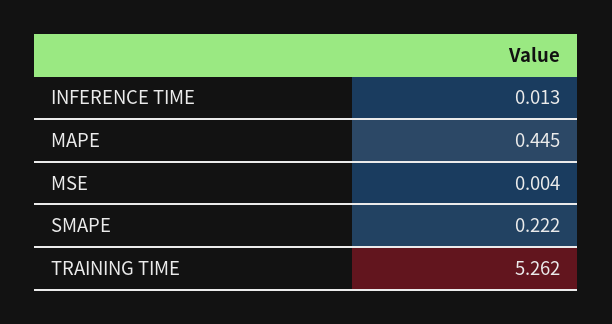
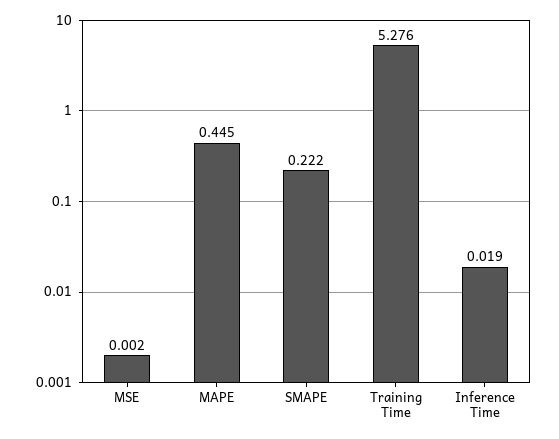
INFERENCE TIME: 0.013 -> 0.019
MSE: 0.004 -> 0.002
TRAINING TIME: 5.262 -> 5.276

